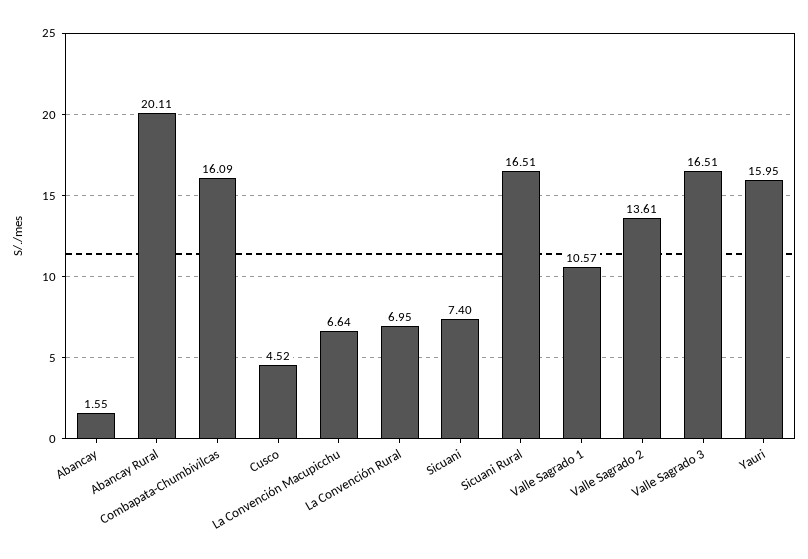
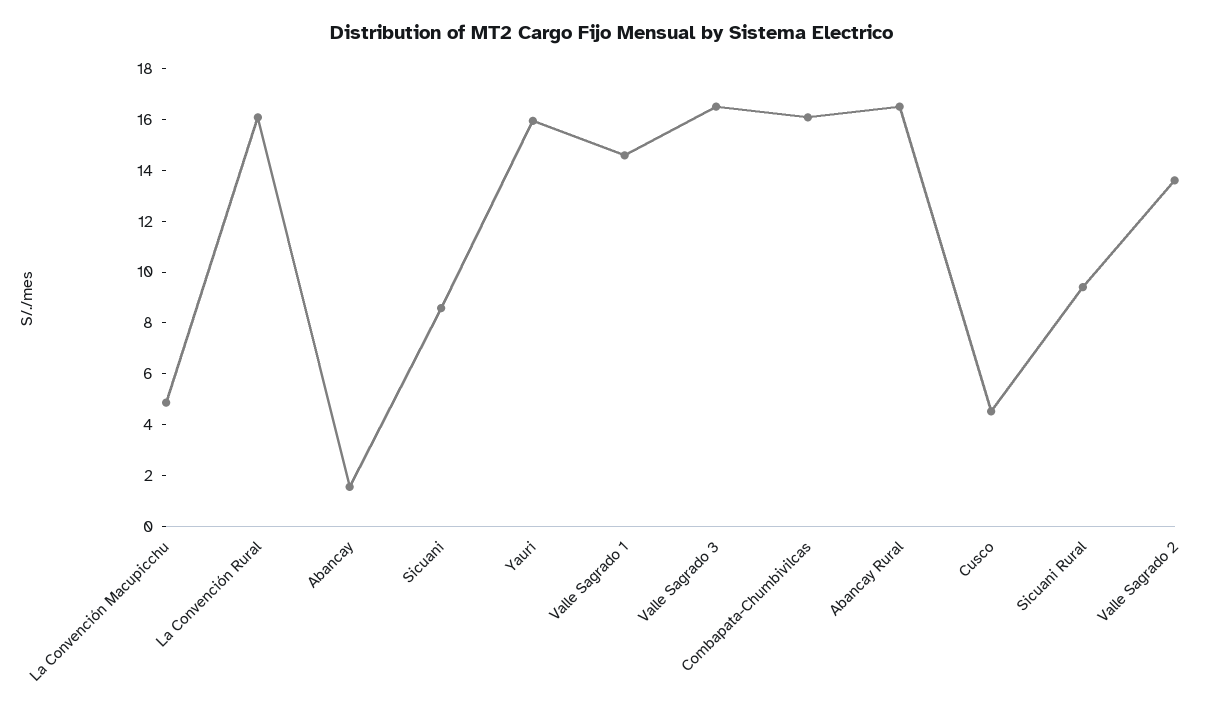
Abancay Rural: 20.11 -> 16.5
La Convención Macupicchu: 6.64 -> 5
La Convención Rural: 6.95 -> 16
Sicuani: 7.4 -> 8.5
Sicuani Rural: 16.51 -> 9.5
Valle Sagrado 1: 10.57 -> 14.5

